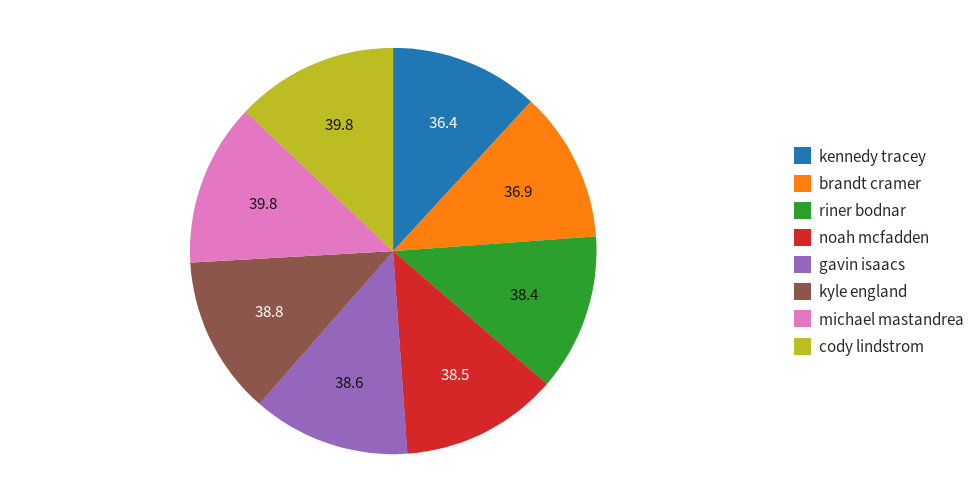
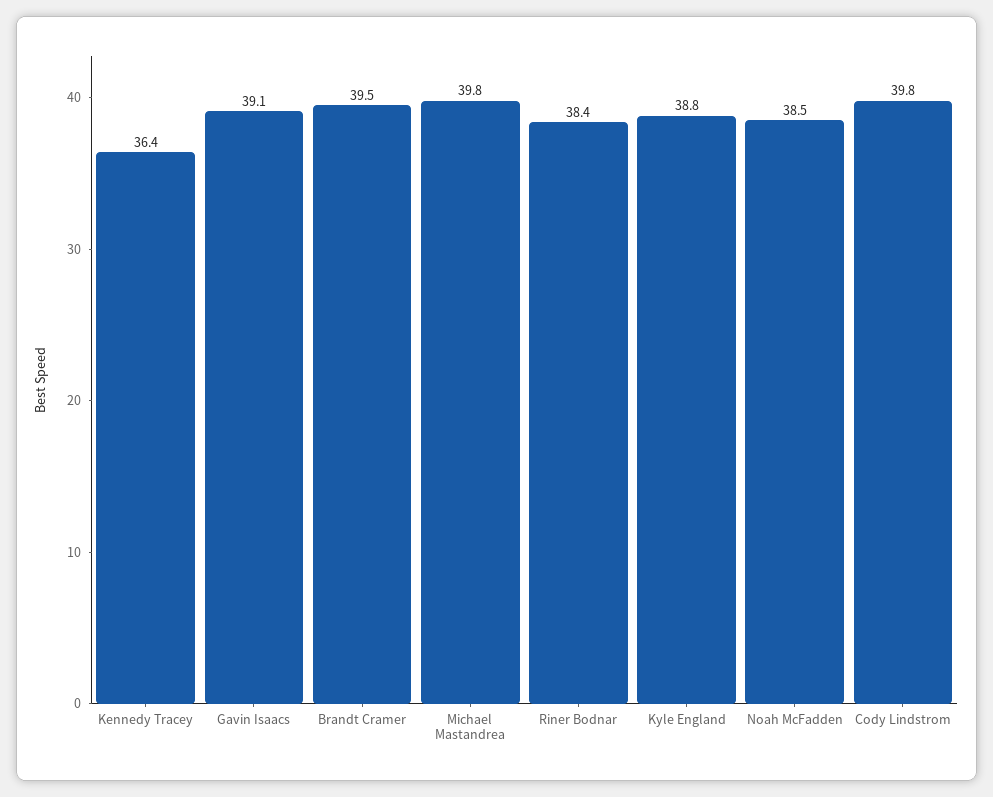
brandt cramer: 36.9 -> 39.5
gavin isaacs: 38.6 -> 39.1

